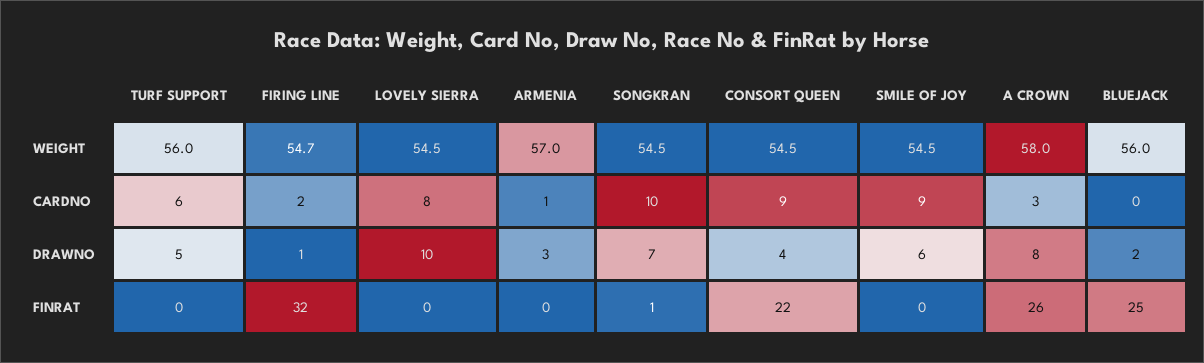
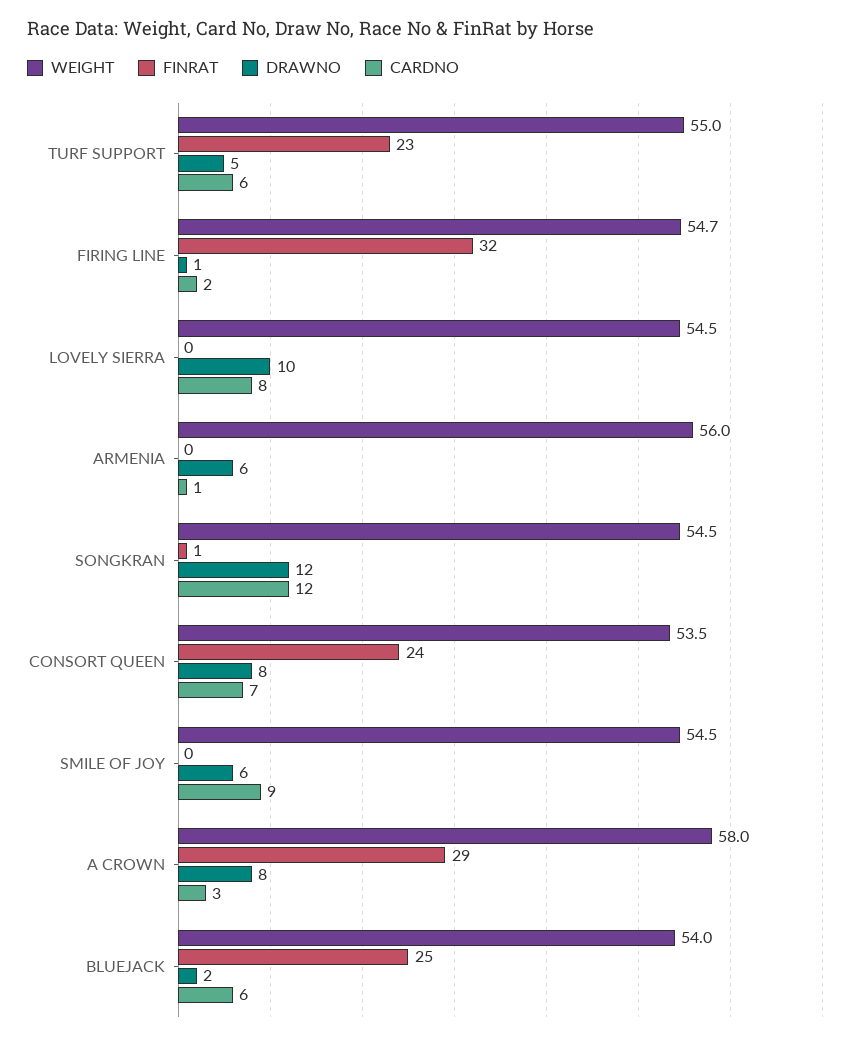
WEIGHT, TURF SUPPORT: 56 -> 55
WEIGHT, ARMENIA: 57 -> 56
WEIGHT, CONSORT QUEEN: 54.5 -> 53.5
WEIGHT, BLUEJACK: 56 -> 54
CARDNO, SONGKRAN: 10 -> 12
CARDNO, CONSORT QUEEN: 9 -> 7
CARDNO, BLUEJACK: 0 -> 6
DRAWNO, ARMENIA: 3 -> 6
DRAWNO, SONGKRAN: 7 -> 12
DRAWNO, CONSORT QUEEN: 4 -> 8
FINRAT, TURF SUPPORT: 0 -> 23
FINRAT, CONSORT QUEEN: 22 -> 24
FINRAT, A CROWN: 26 -> 29

